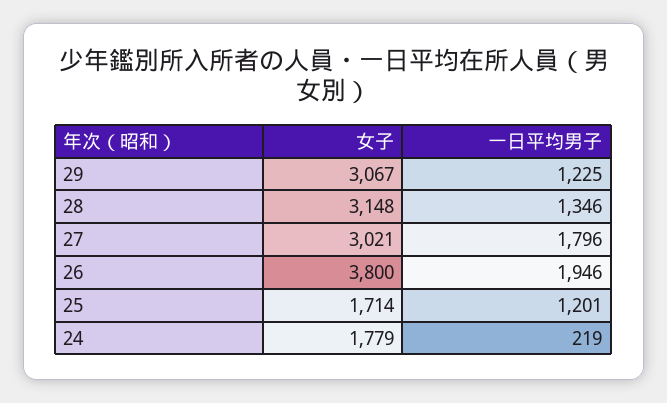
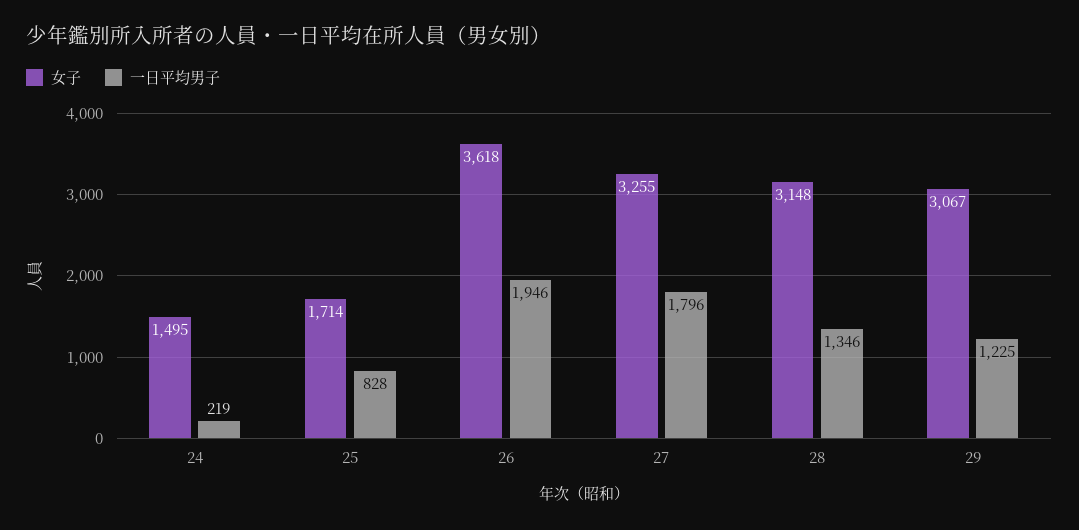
女子, 27: 3021 -> 3255
女子, 26: 3800 -> 3618
一日平均男子, 25: 1201 -> 828
女子, 24: 1779 -> 1495

